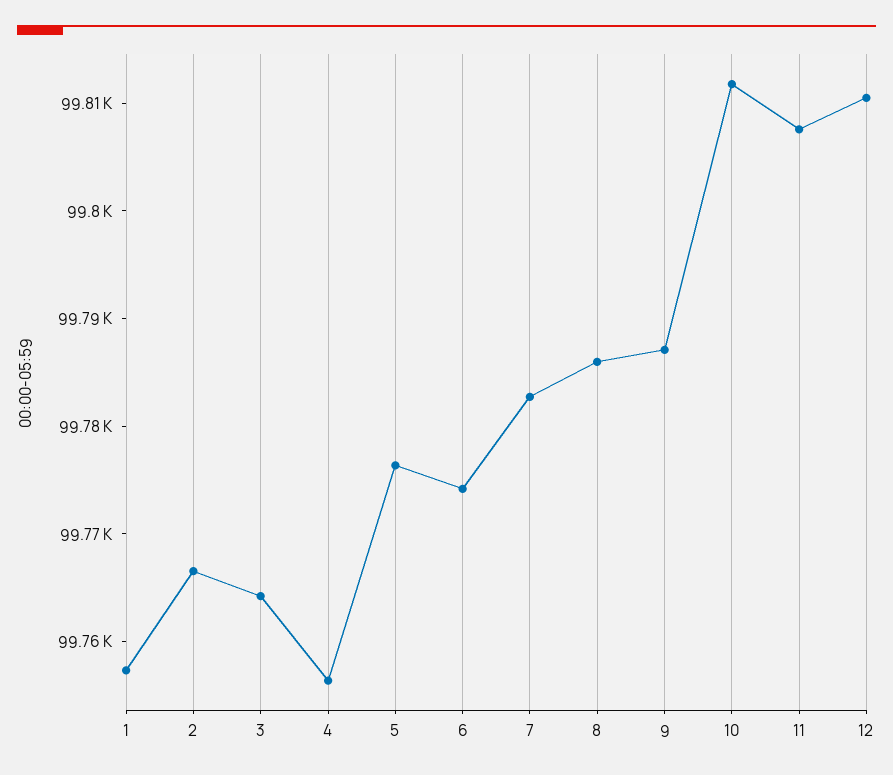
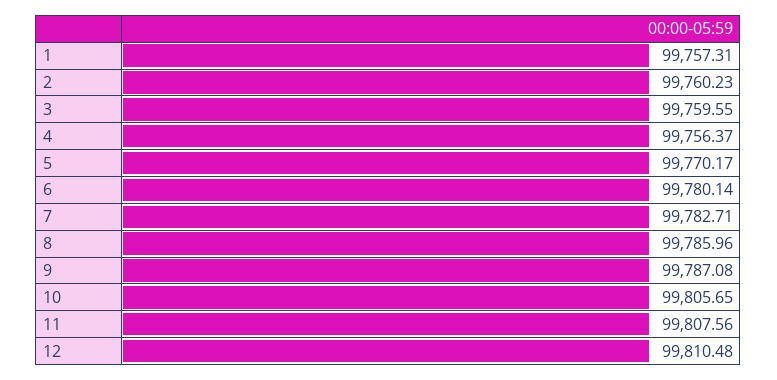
2: 99766 -> 99760.23
3: 99764 -> 99759.55
5: 99776 -> 99770.17
6: 99774 -> 99780.14
10: 99812 -> 99805.65

